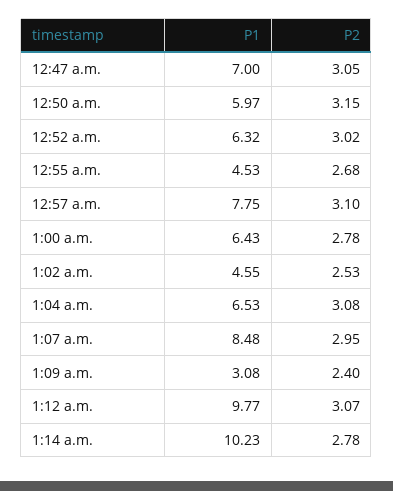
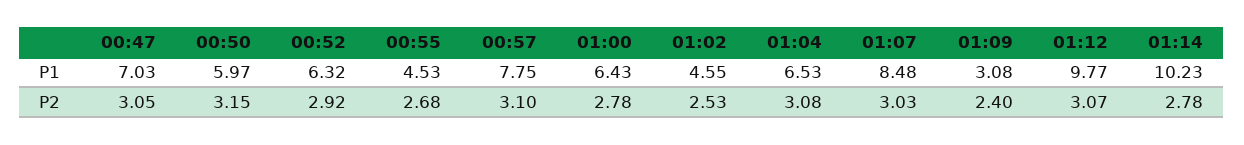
P1, 12:47 a.m.: 7 -> 7.03
P2, 12:52 a.m.: 3.02 -> 2.92
P2, 1:07 a.m.: 2.95 -> 3.03

